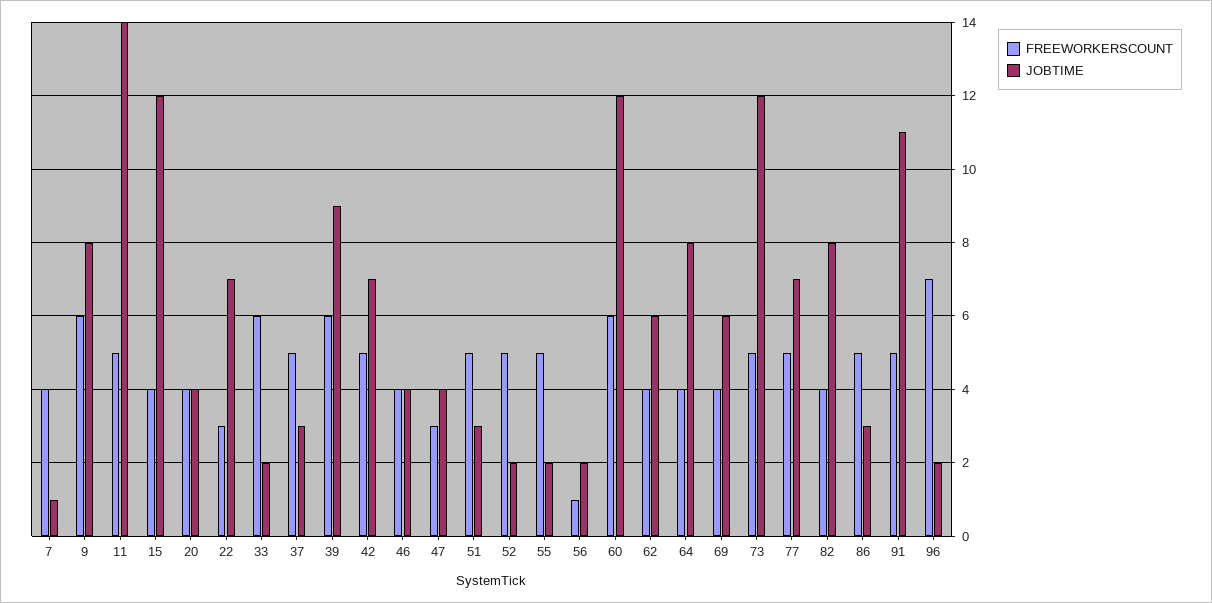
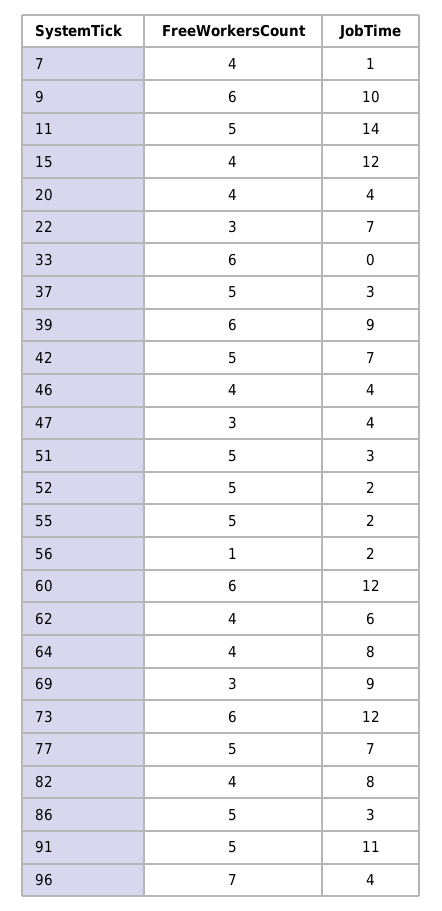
JOBTIME, 9: 8 -> 10
JOBTIME, 33: 2 -> 0
FREEWORKERSCOUNT, 69: 4 -> 3
JOBTIME, 69: 6 -> 9
FREEWORKERSCOUNT, 73: 5 -> 6
JOBTIME, 96: 2 -> 4

